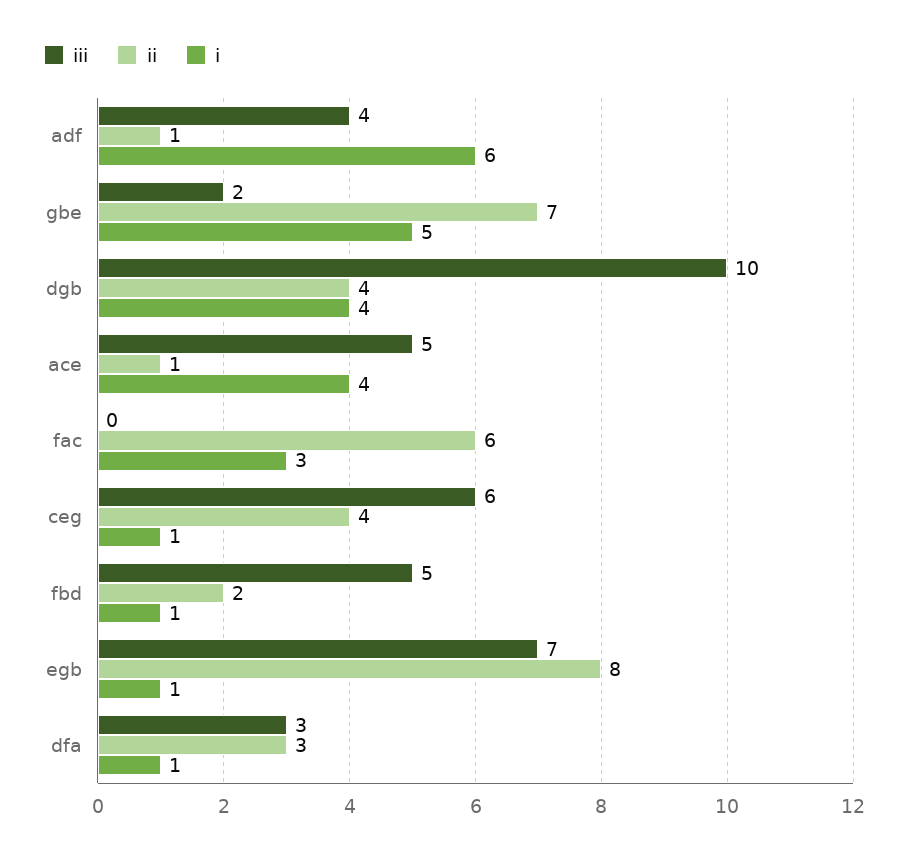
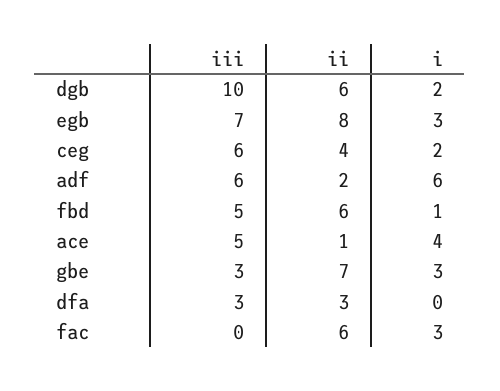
iii, adf: 4 -> 6
ii, adf: 1 -> 2
iii, gbe: 2 -> 3
i, gbe: 5 -> 3
ii, dgb: 4 -> 6
i, dgb: 4 -> 2
i, ceg: 1 -> 2
ii, fbd: 2 -> 6
i, egb: 1 -> 3
i, dfa: 1 -> 0

